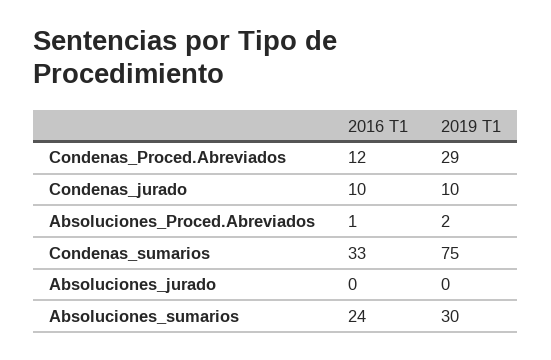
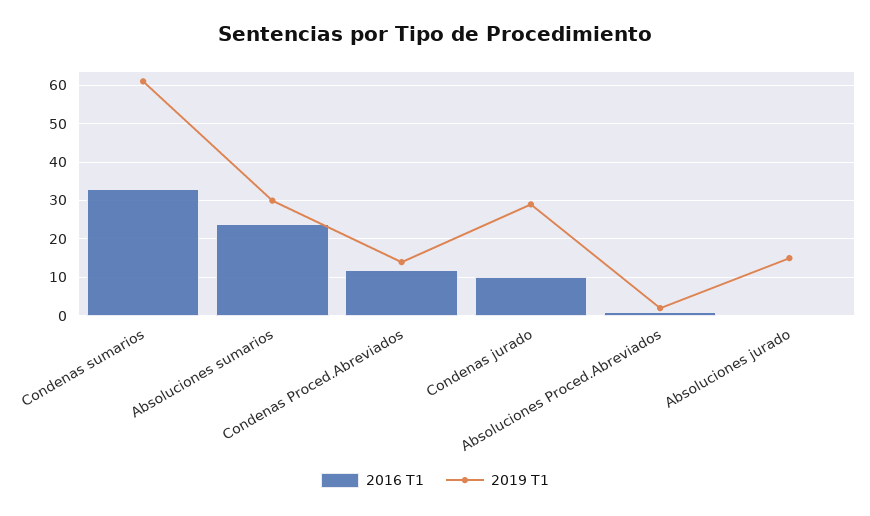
2019 T1, Condenas_Proced.Abreviados: 29 -> 15
2019 T1, Condenas_jurado: 10 -> 30
2019 T1, Condenas_sumarios: 75 -> 60
2019 T1, Absoluciones_jurado: 0 -> 15

